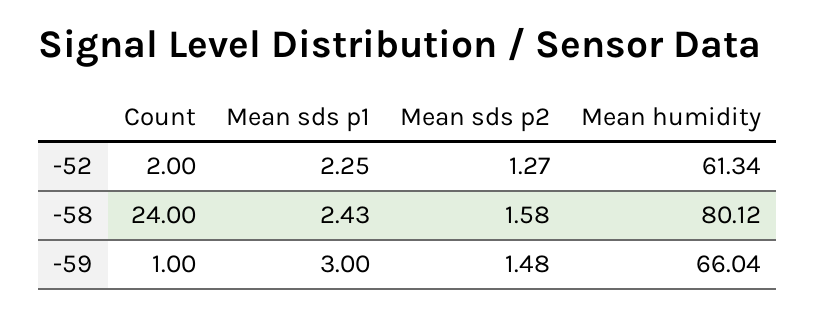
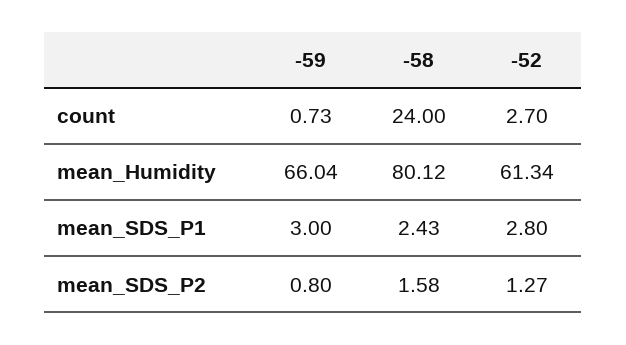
Count, -52: 2 -> 2.7
Mean sds p1, -52: 2.25 -> 2.8
Count, -59: 1 -> 0.73
Mean sds p2, -59: 1.48 -> 0.8

